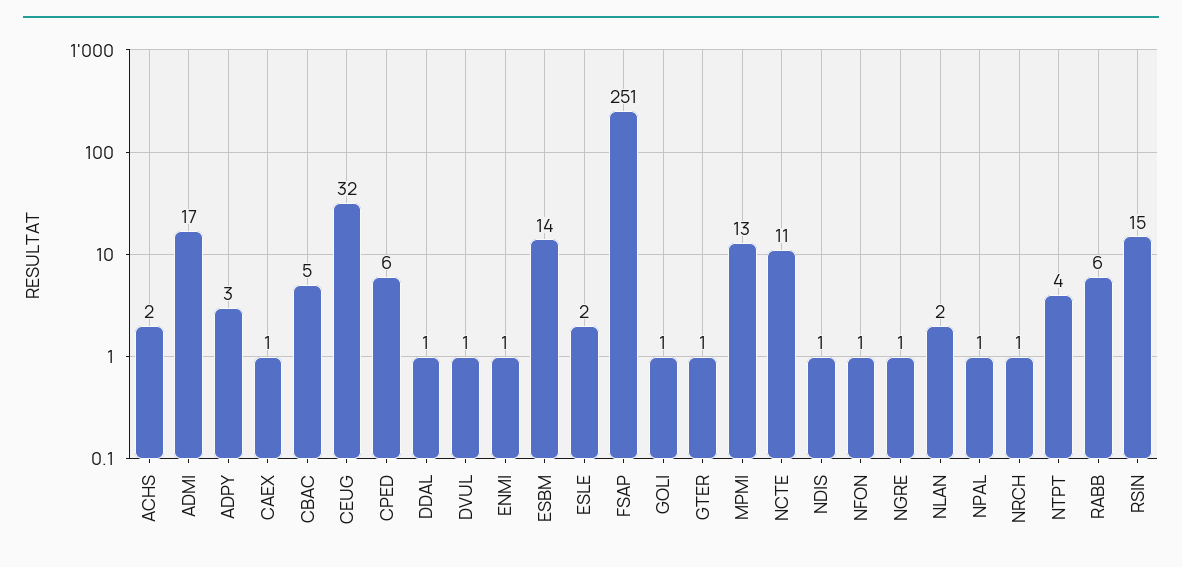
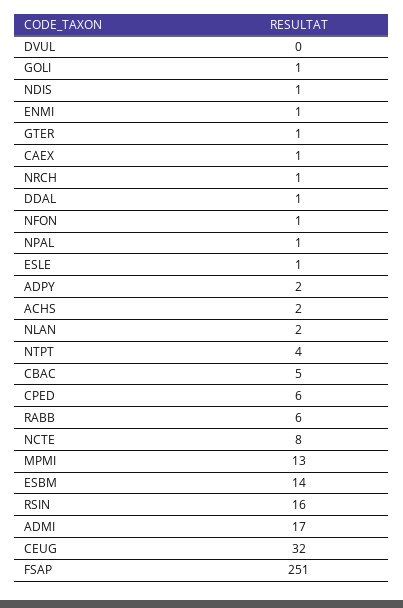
ADPY: 3 -> 2
DVUL: 1 -> 0
ESLE: 2 -> 1
NCTE: 11 -> 8
NGRE: 1 -> none
RSIN: 15 -> 16

